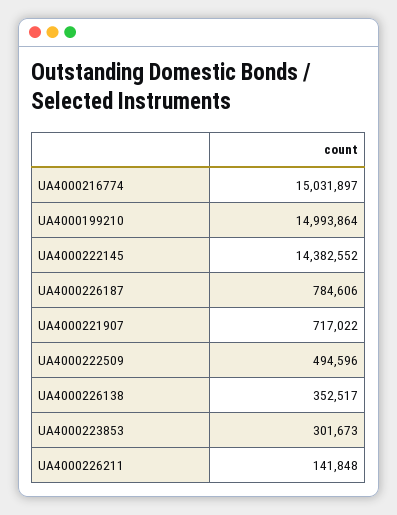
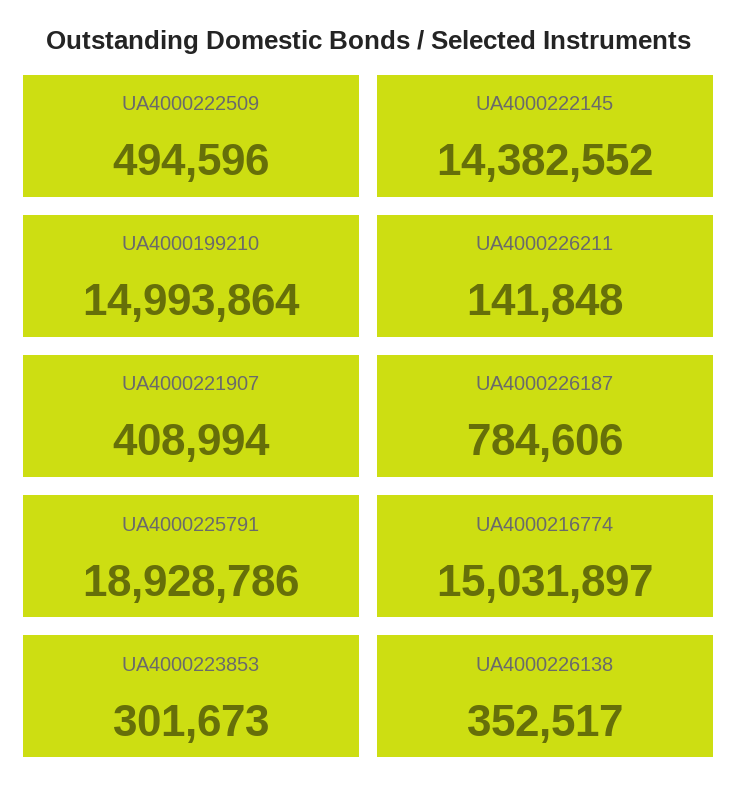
UA4000221907: 717022 -> 408994
UA4000225791: none -> 18928786

